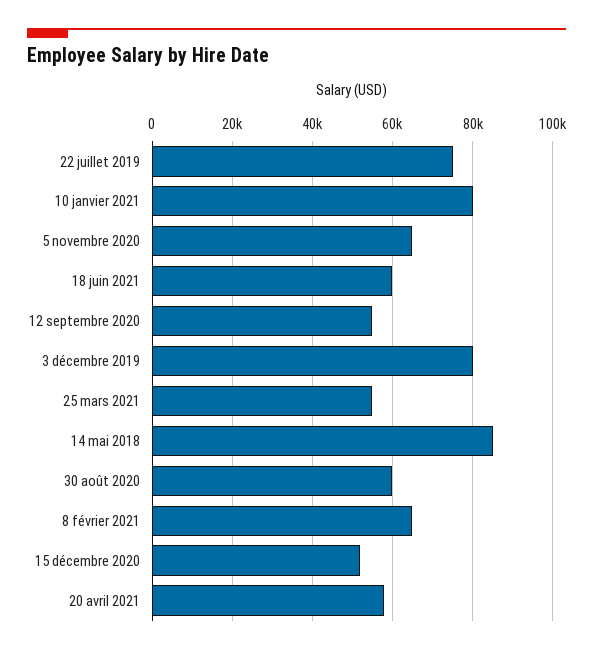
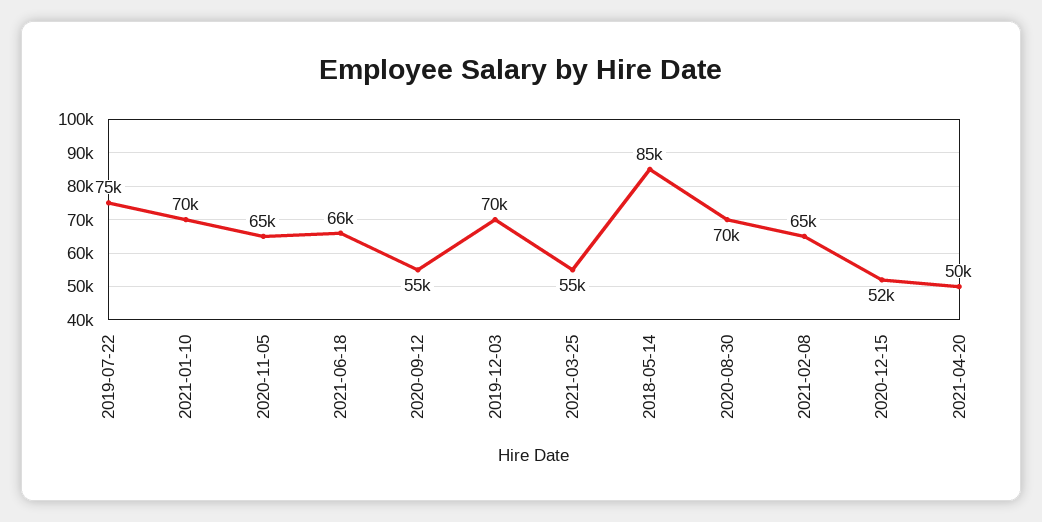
10 janvier 2021: 80000 -> 70000
18 juin 2021: 60000 -> 66000
3 décembre 2019: 80000 -> 70000
30 août 2020: 60000 -> 70000
20 avril 2021: 58000 -> 50000

